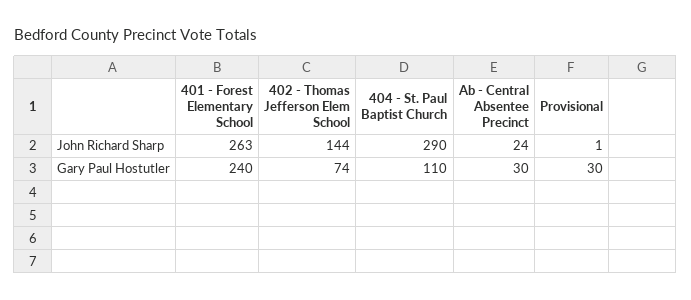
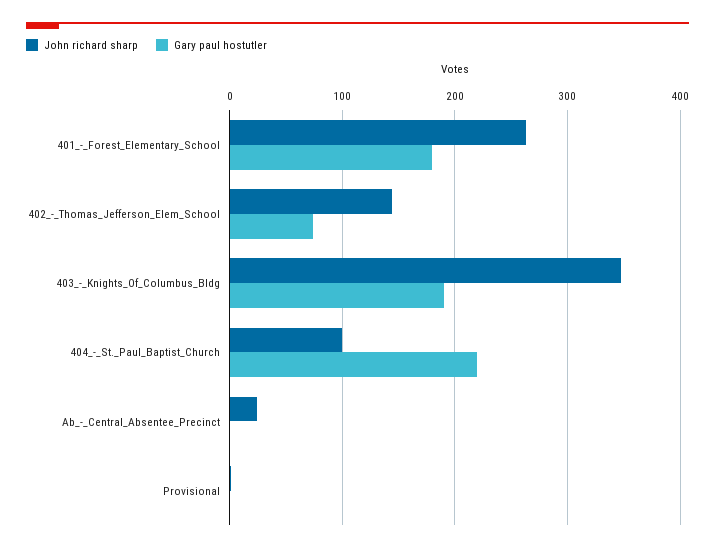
John Richard Sharp, 404 - St. Paul Baptist Church: 290 -> 100
Gary Paul Hostutler, 401 - Forest Elementary School: 240 -> 180
Gary Paul Hostutler, 404 - St. Paul Baptist Church: 110 -> 220
Gary Paul Hostutler, Ab - Central Absentee Precinct: 30 -> 0
Gary Paul Hostutler, Provisional: 30 -> 0
John Richard Sharp, 403_-_Knights_Of_Columbus_Bldg: none -> 350
Gary Paul Hostutler, 403_-_Knights_Of_Columbus_Bldg: none -> 190

